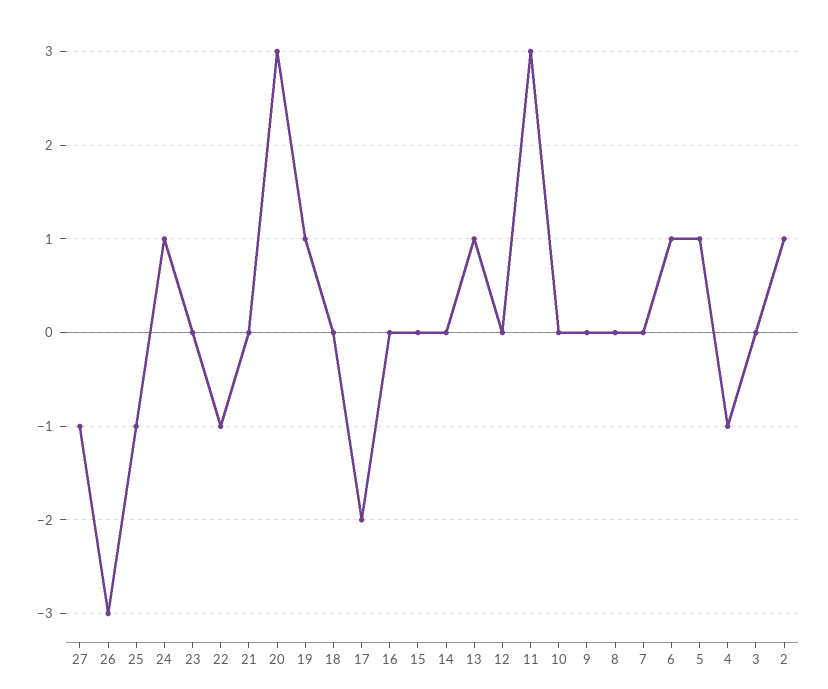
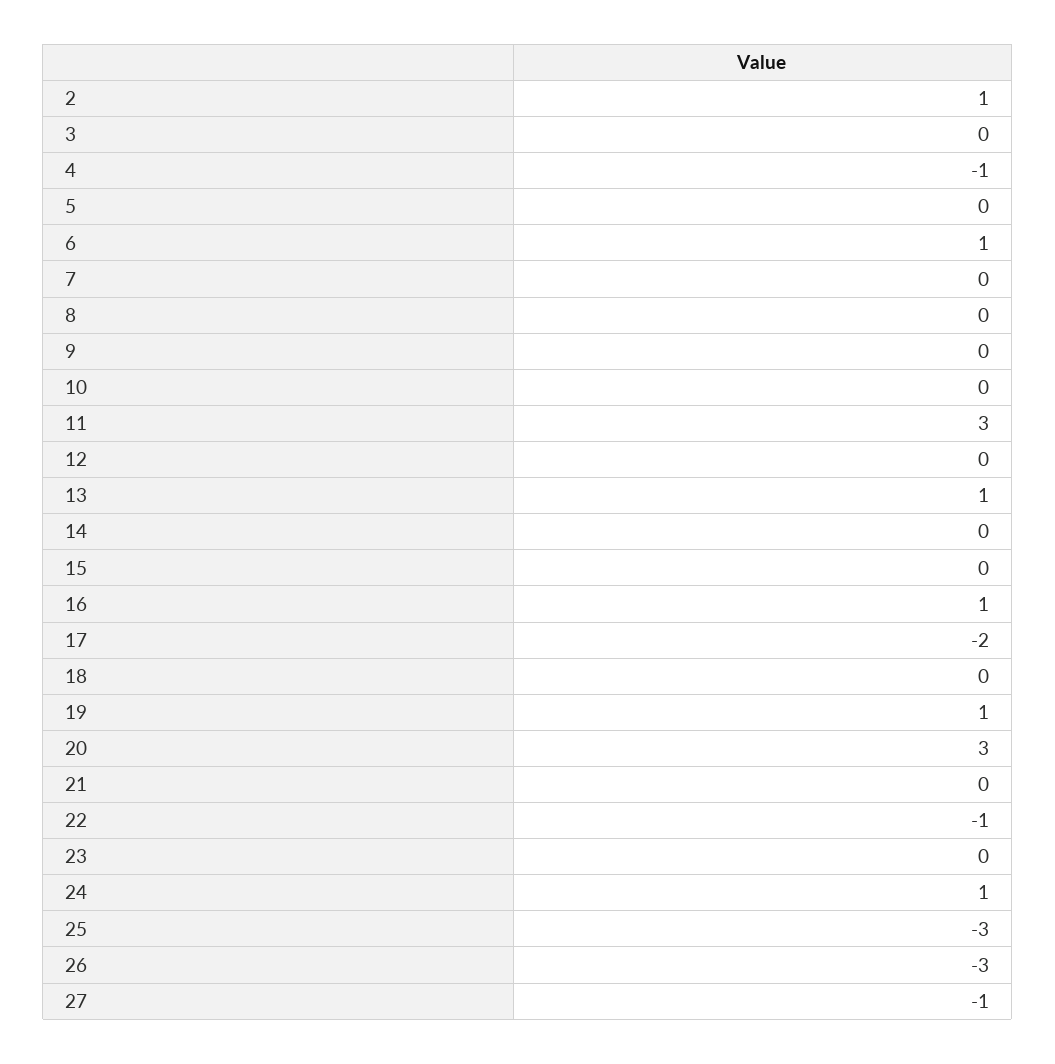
25: -1 -> -3
16: 0 -> 1
5: 1 -> 0

